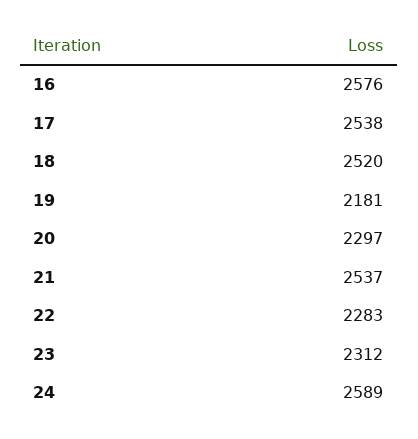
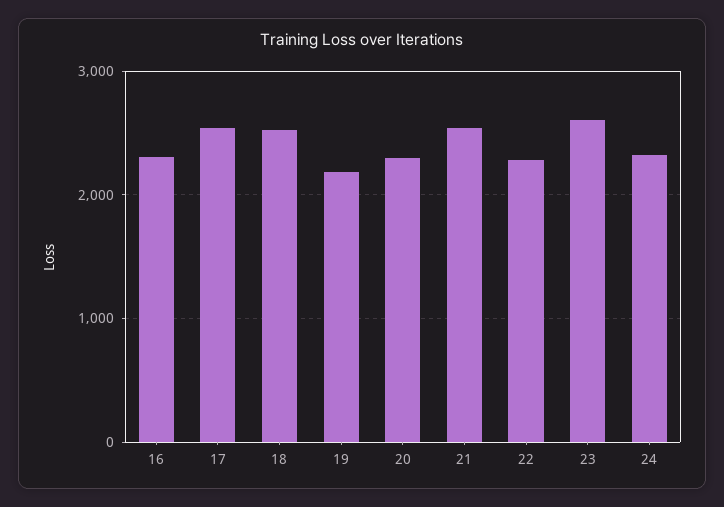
16: 2576 -> 2300
23: 2312 -> 2600
24: 2589 -> 2300

